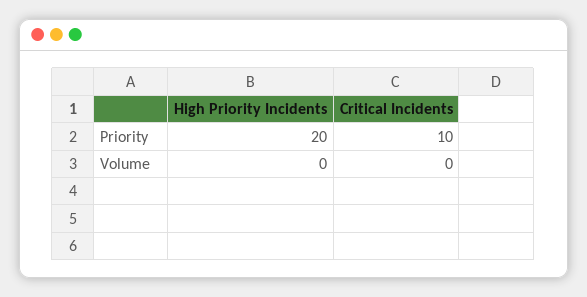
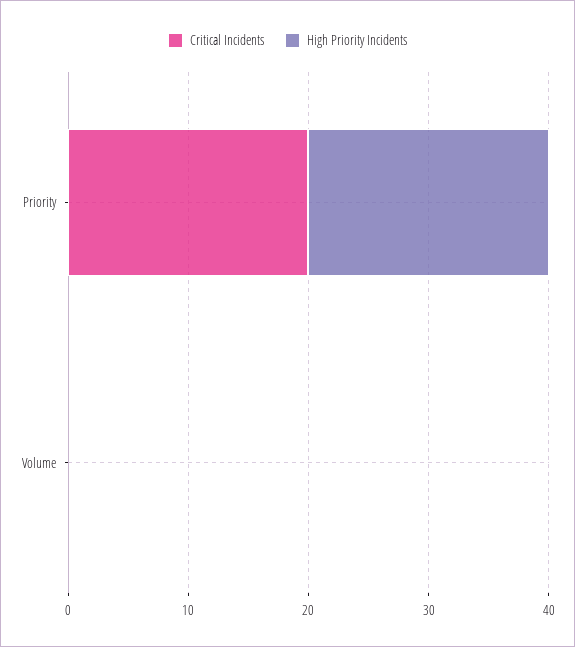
Critical Incidents, Priority: 10 -> 20

